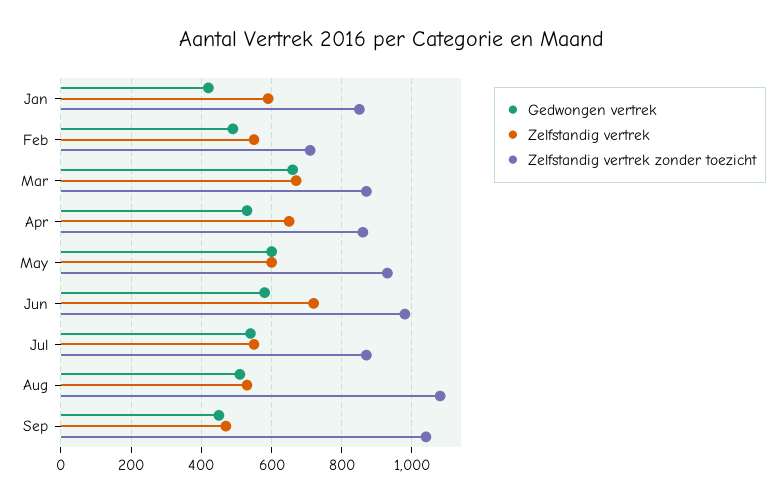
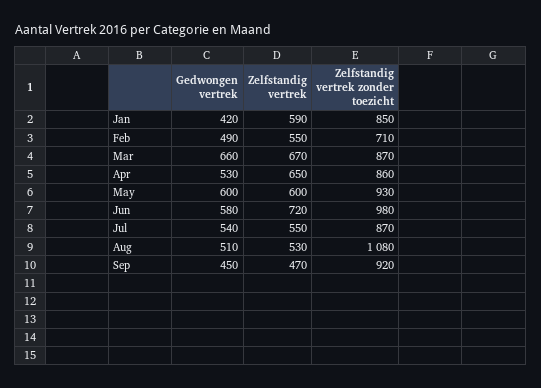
Zelfstandig vertrek zonder toezicht, Sep: 1040 -> 920

